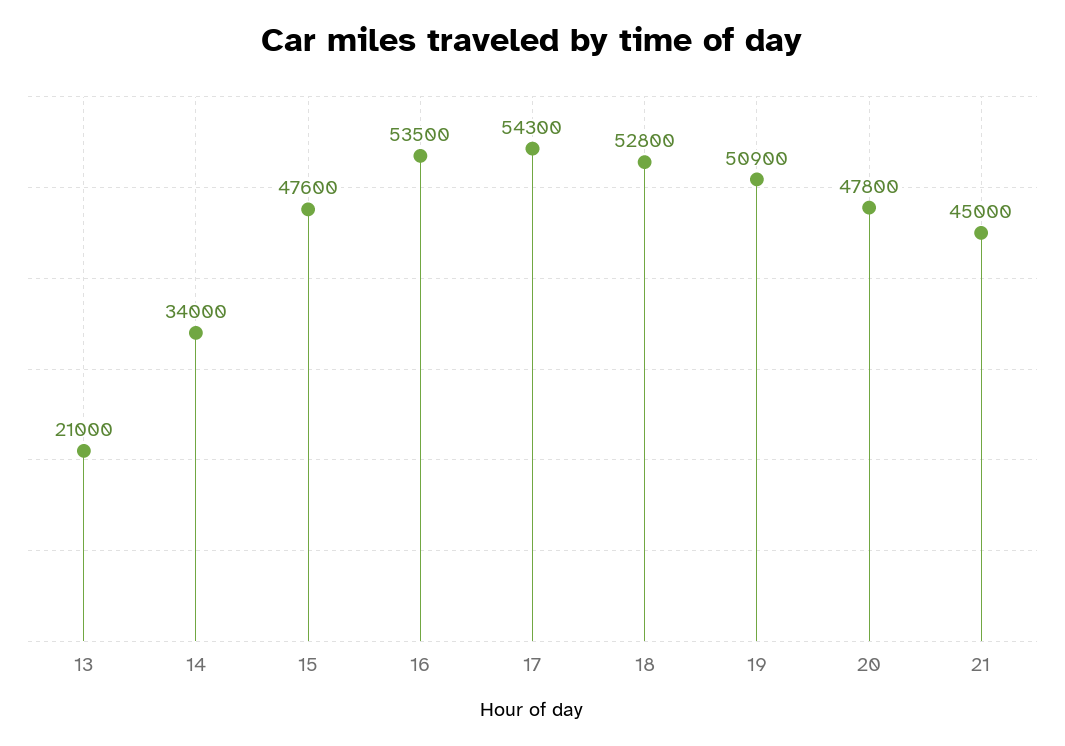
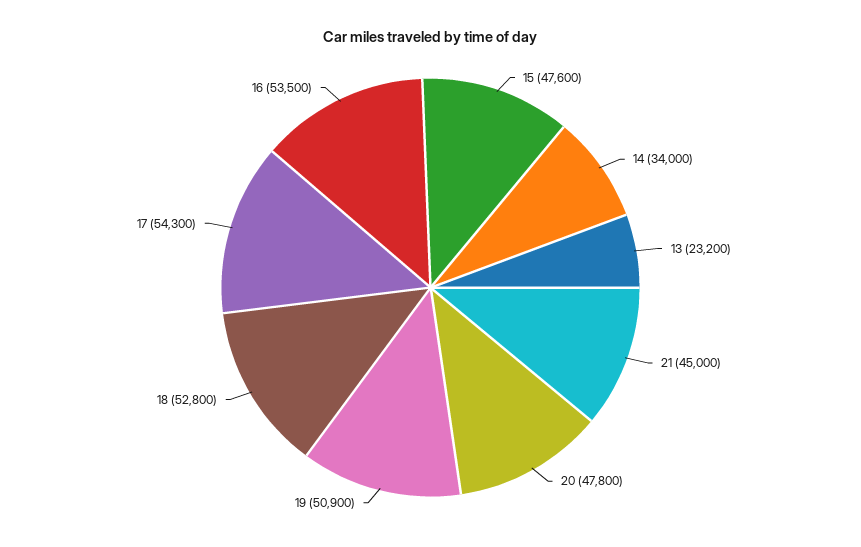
13: 21000 -> 23200

